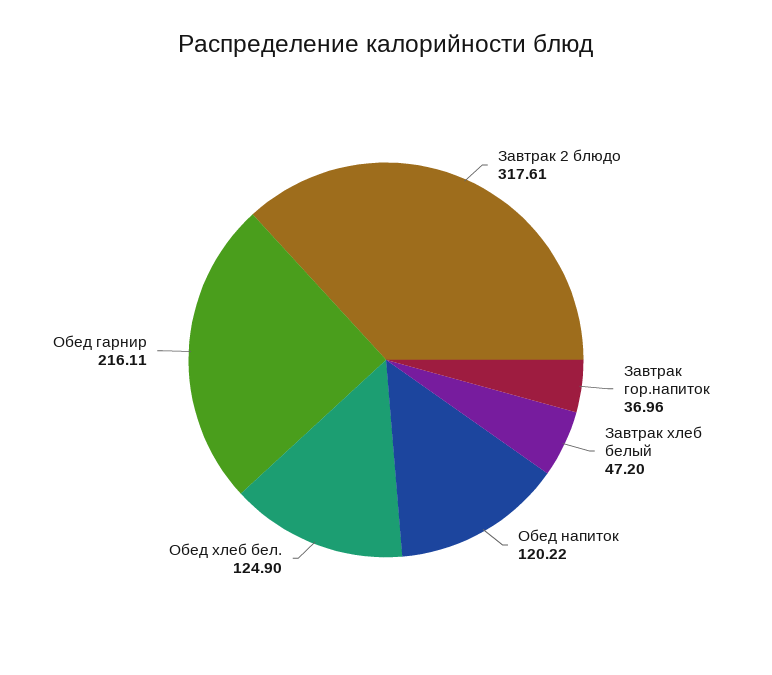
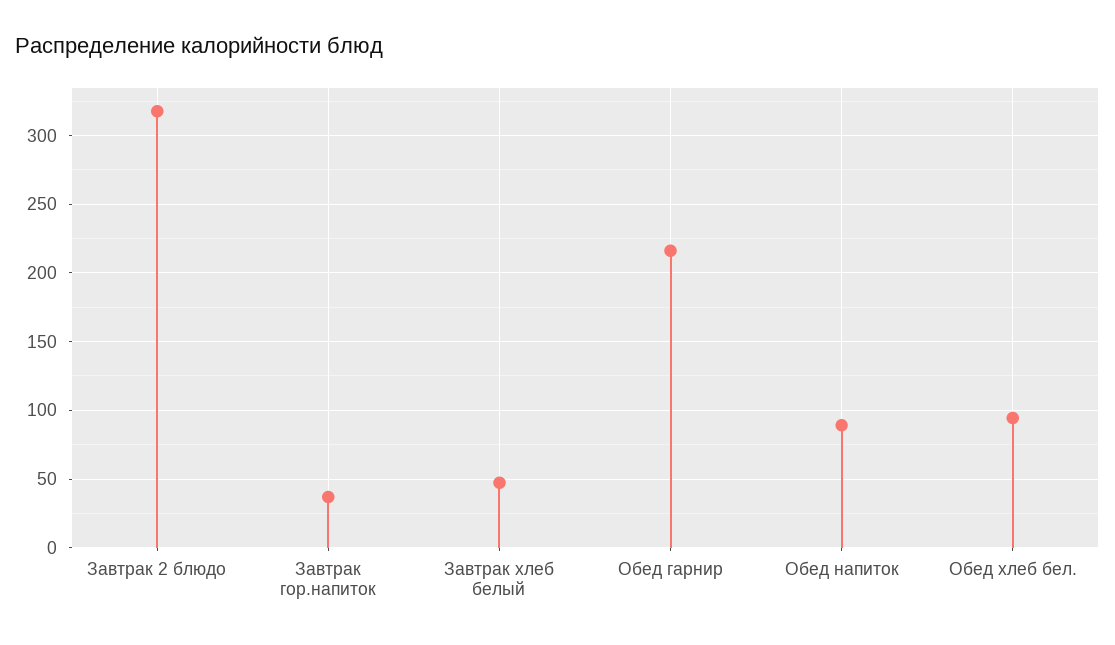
Обед напиток: 120.22 -> 90
Обед хлеб бел.: 124.9 -> 95

